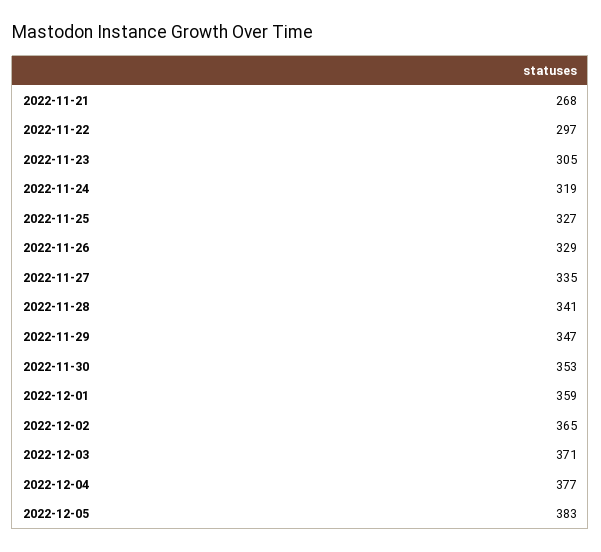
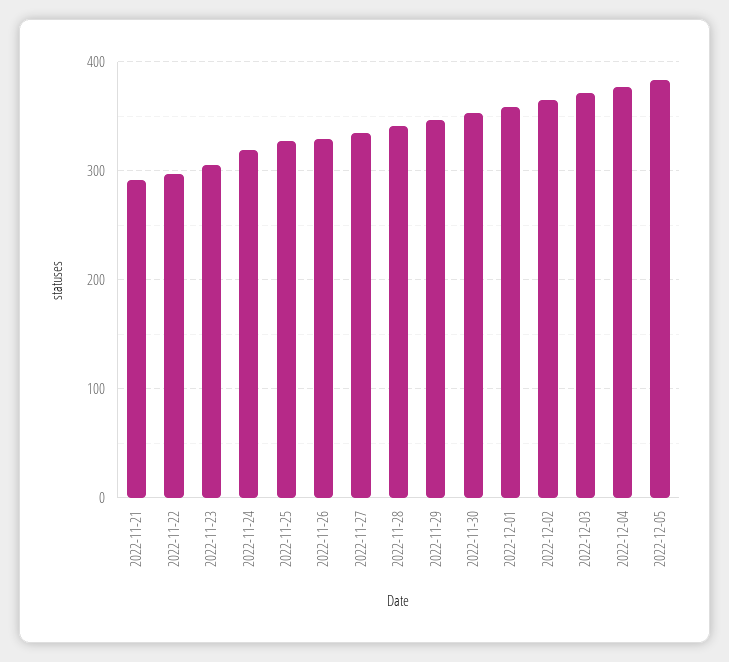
2022-11-21: 268 -> 290

